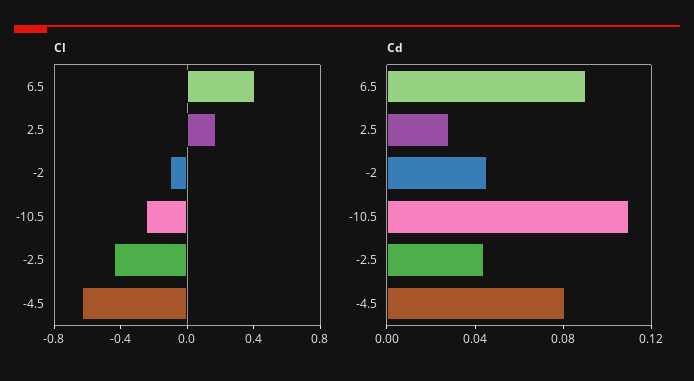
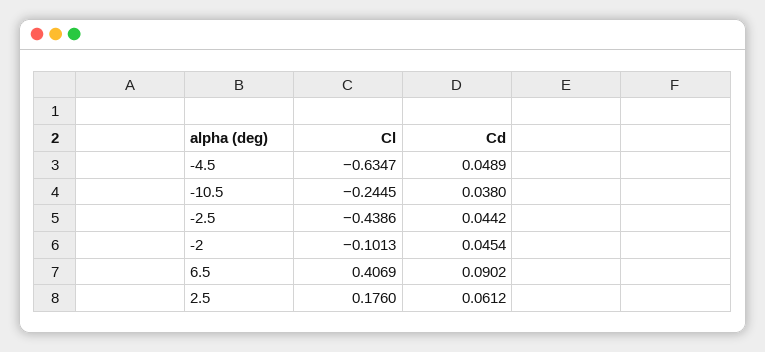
Cd, 2.5: 0.03 -> 0.0612
Cd, -10.5: 0.11 -> 0.038
Cd, -4.5: 0.08 -> 0.0489

